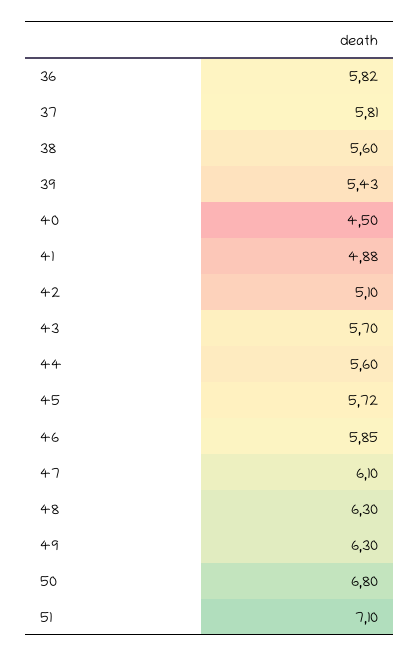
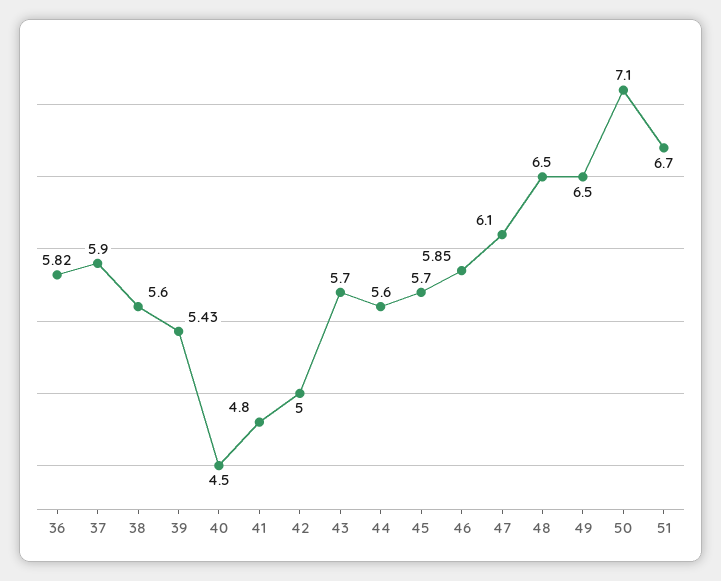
37: 5.81 -> 5.9
41: 4.88 -> 4.8
42: 5.1 -> 5
45: 5.72 -> 5.7
48: 6.3 -> 6.5
49: 6.3 -> 6.5
50: 6.8 -> 7.1
51: 7.1 -> 6.7

